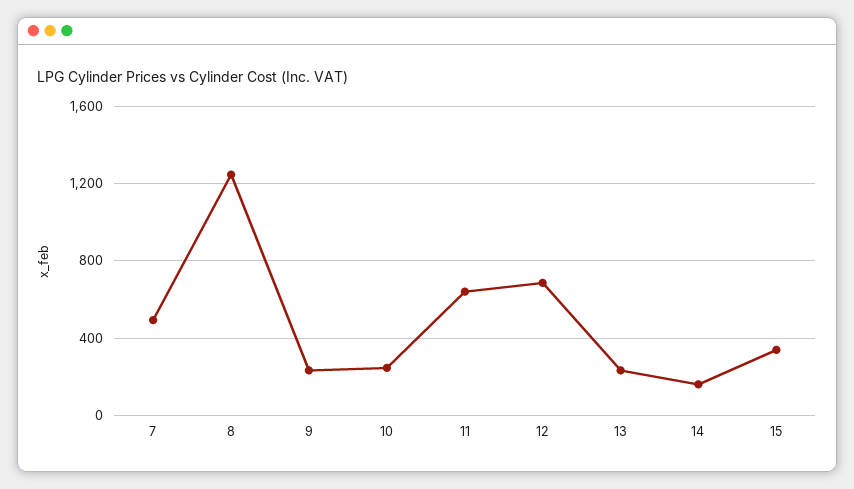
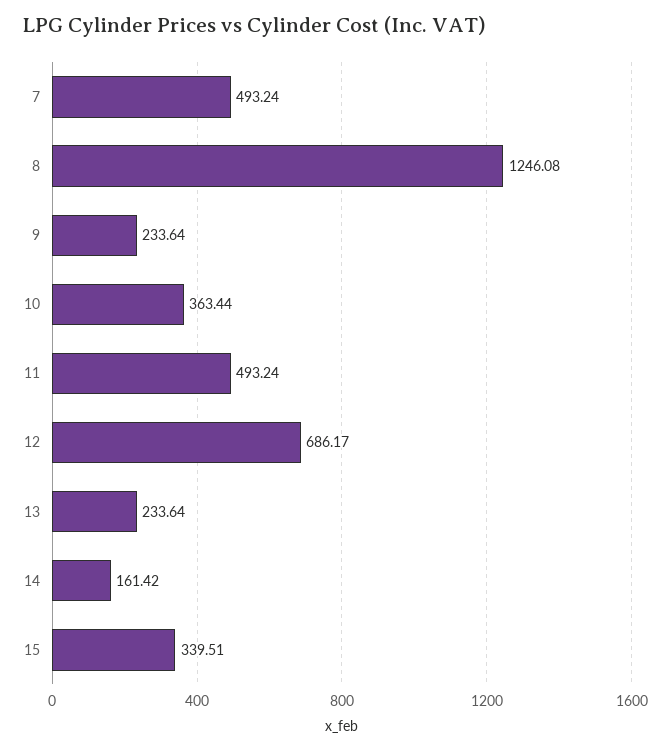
10: 250 -> 363.44
11: 650 -> 493.24

